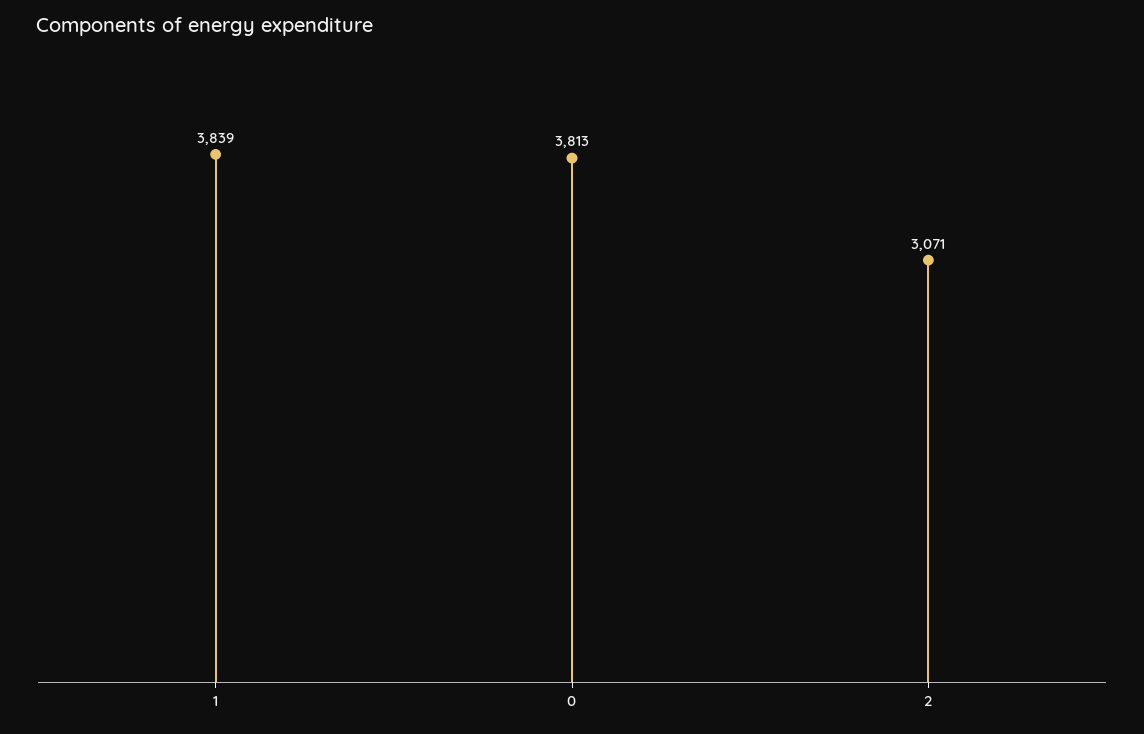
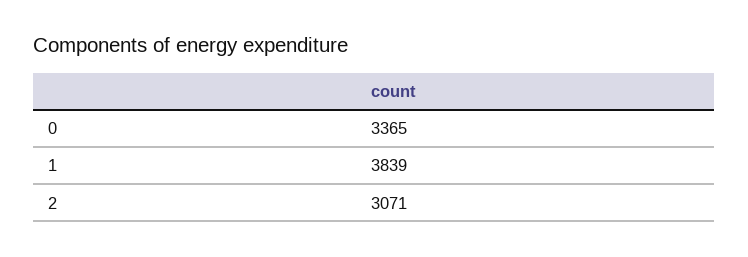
0: 3813 -> 3365

